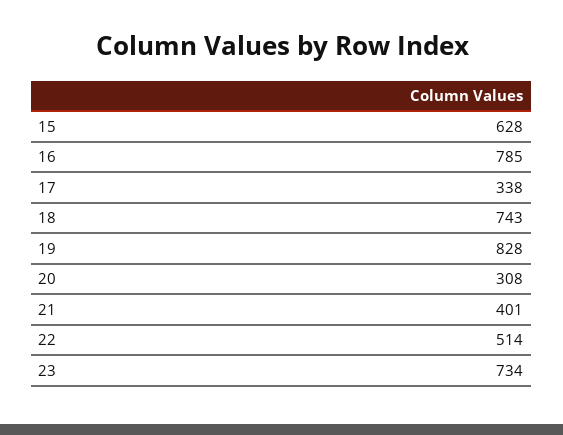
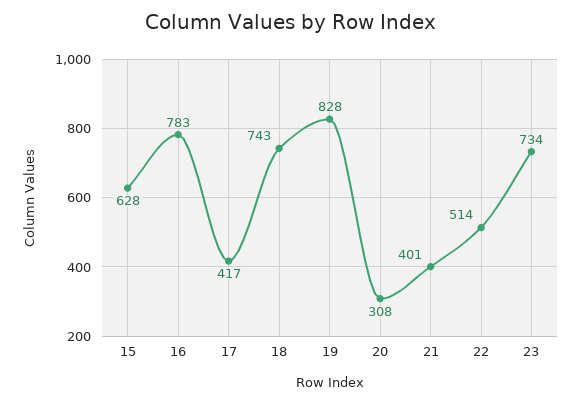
16: 785 -> 783
17: 338 -> 417

